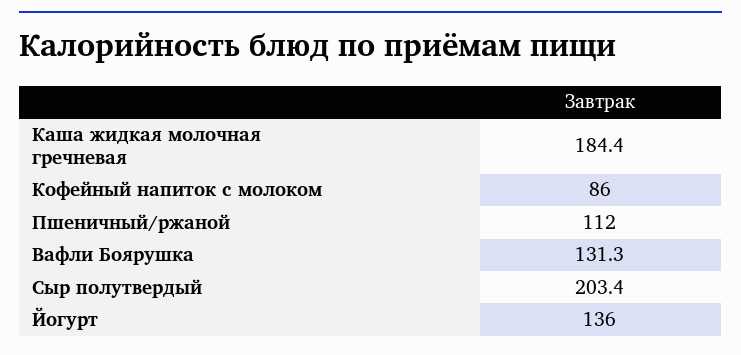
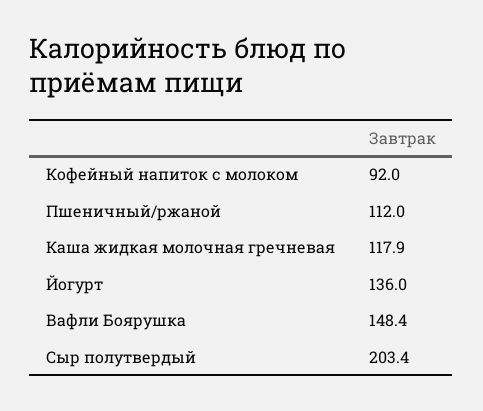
Каша жидкая молочная гречневая: 184.4 -> 117.9
Кофейный напиток с молоком: 86 -> 92
Вафли Боярушка: 131.3 -> 148.4

